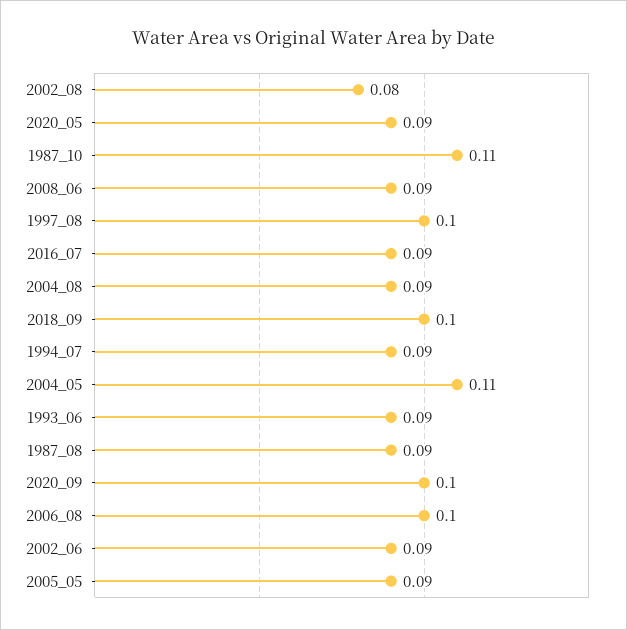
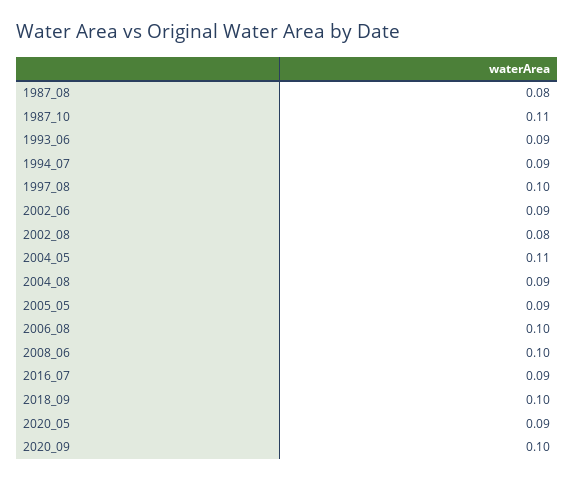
2008_06: 0.09 -> 0.1
1987_08: 0.09 -> 0.08

